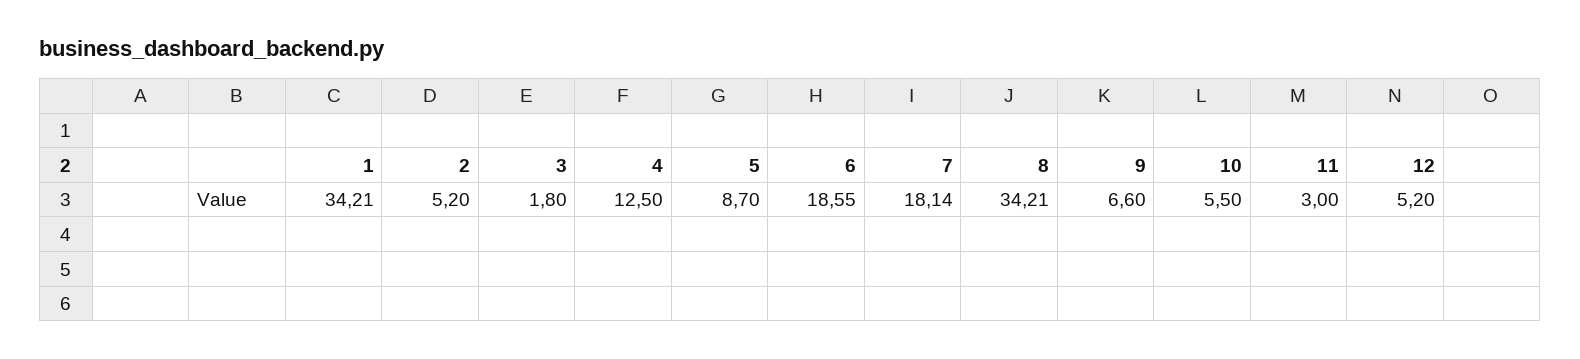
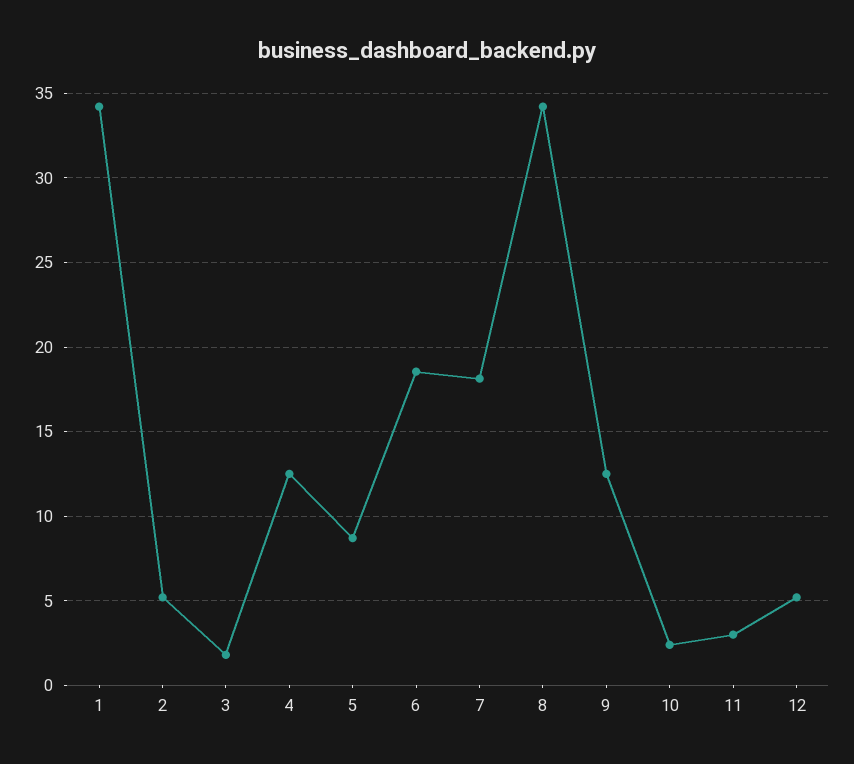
9: 6.6 -> 12.5
10: 5.5 -> 2.5

